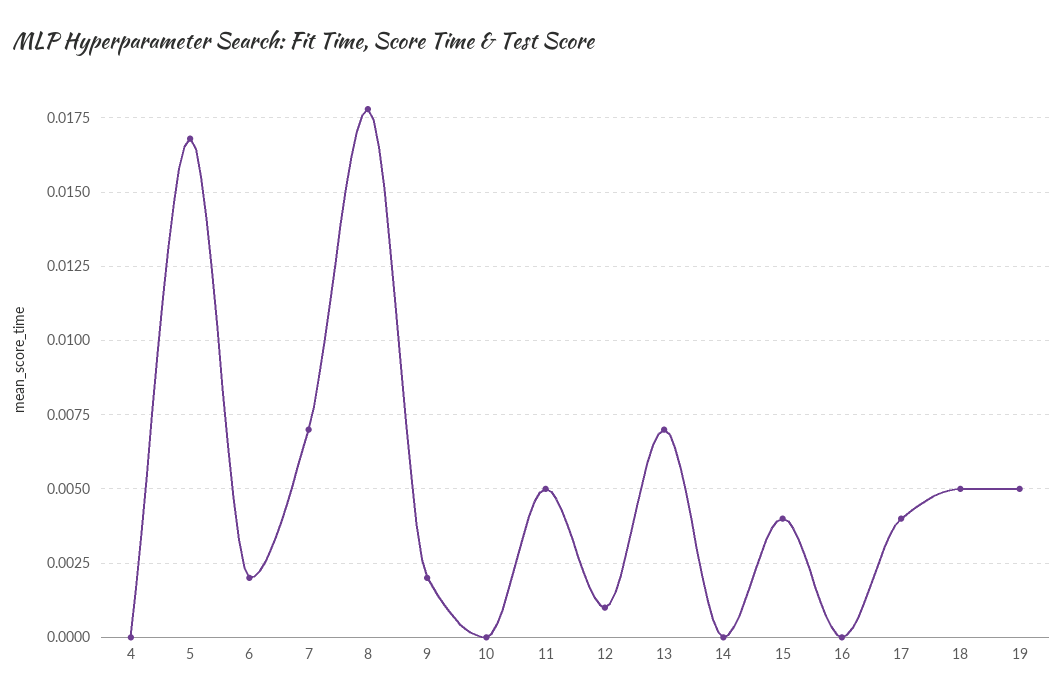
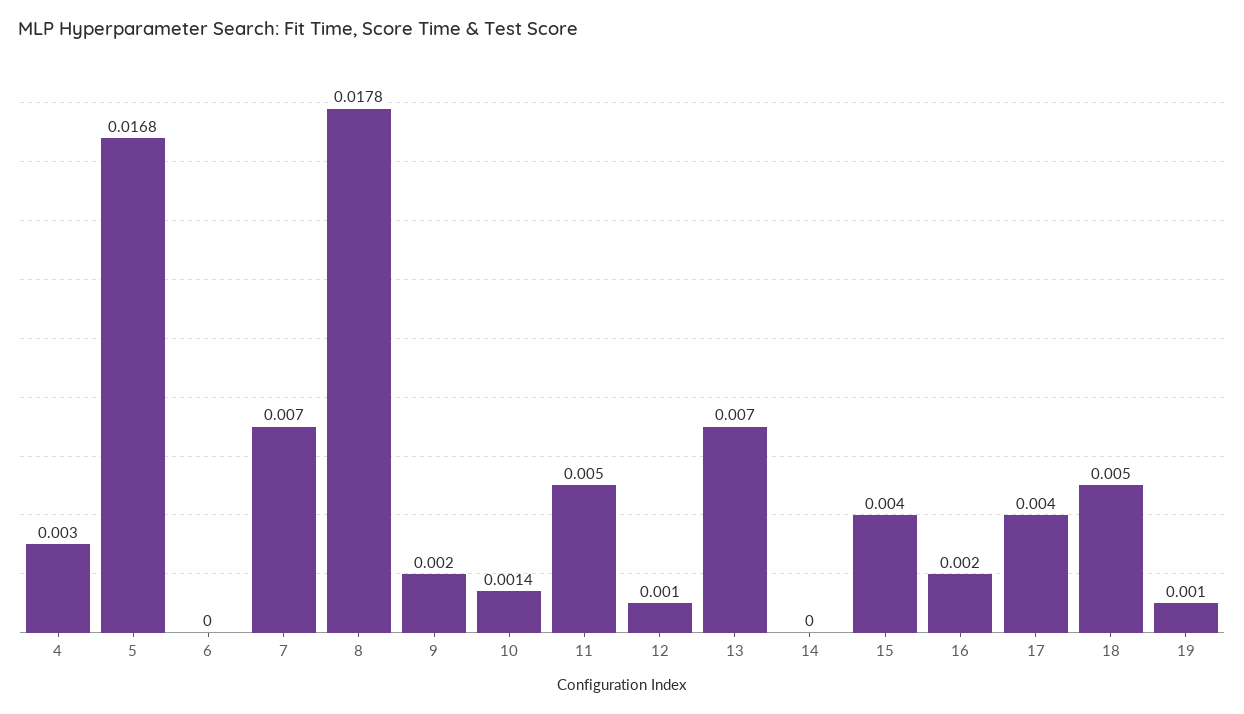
4: 0 -> 0.003
6: 0.002 -> 0
10: 0 -> 0.0014
16: 0 -> 0.002
19: 0.005 -> 0.001

